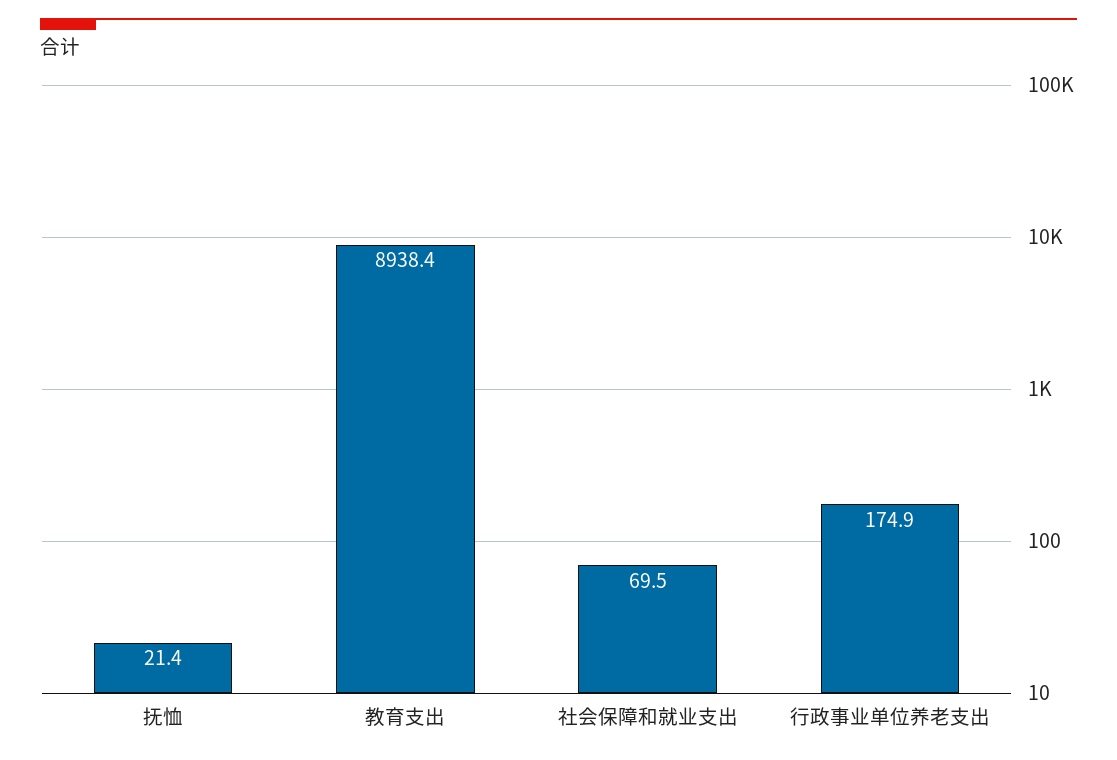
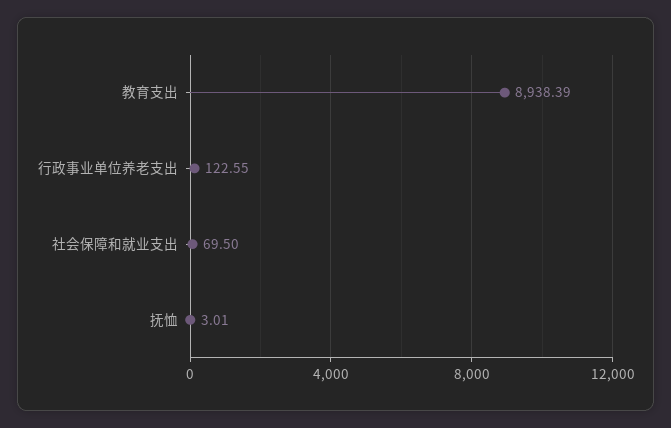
抚恤: 21.4 -> 3.01
行政事业单位养老支出: 174.9 -> 122.55

